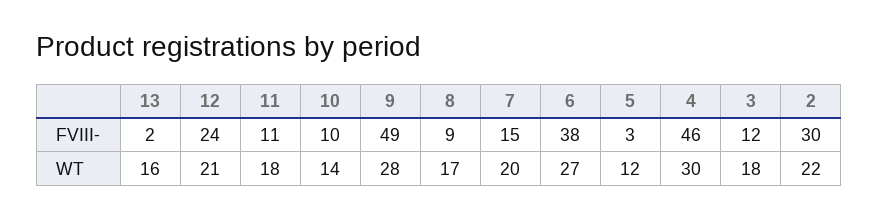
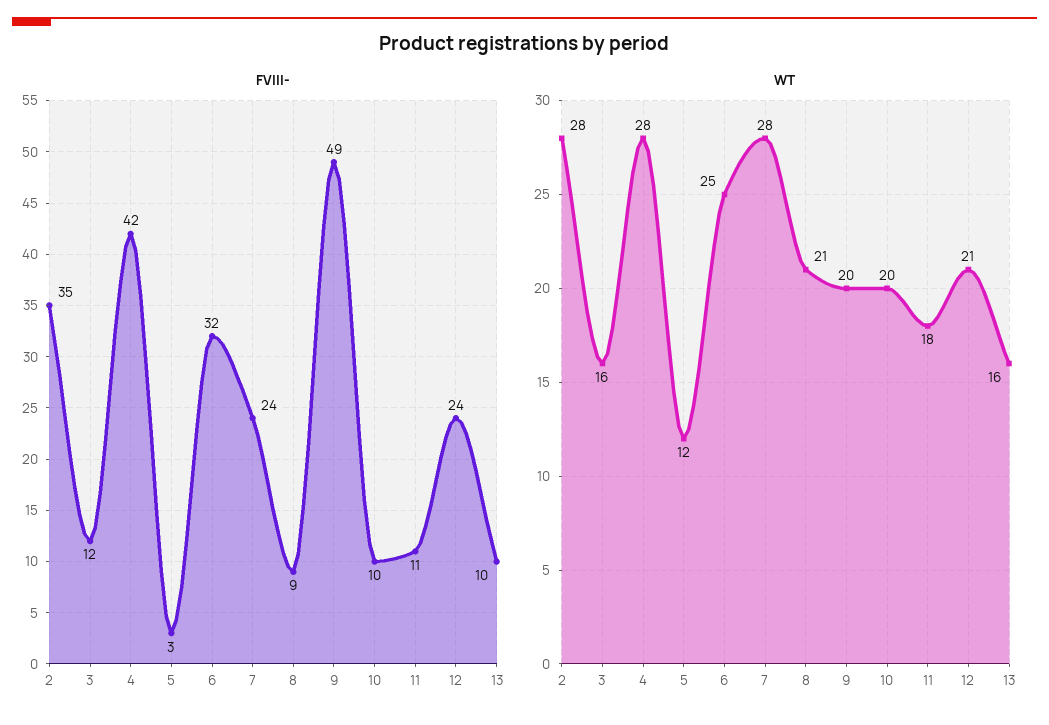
FVIII-, 13: 2 -> 10
FVIII-, 7: 15 -> 24
FVIII-, 6: 38 -> 32
FVIII-, 4: 46 -> 42
FVIII-, 2: 30 -> 35
WT, 10: 14 -> 20
WT, 9: 28 -> 20
WT, 8: 17 -> 21
WT, 7: 20 -> 28
WT, 6: 27 -> 25
WT, 4: 30 -> 28
WT, 3: 18 -> 16
WT, 2: 22 -> 28

